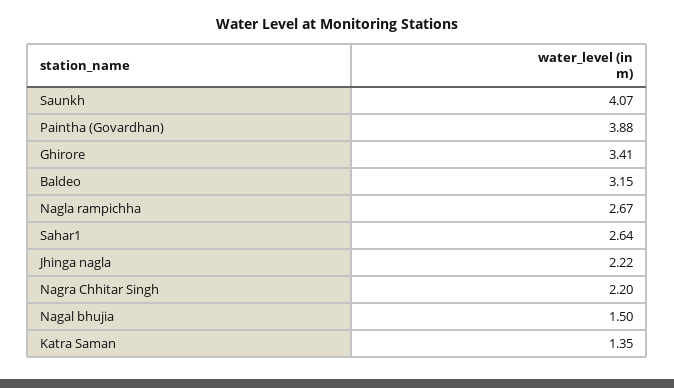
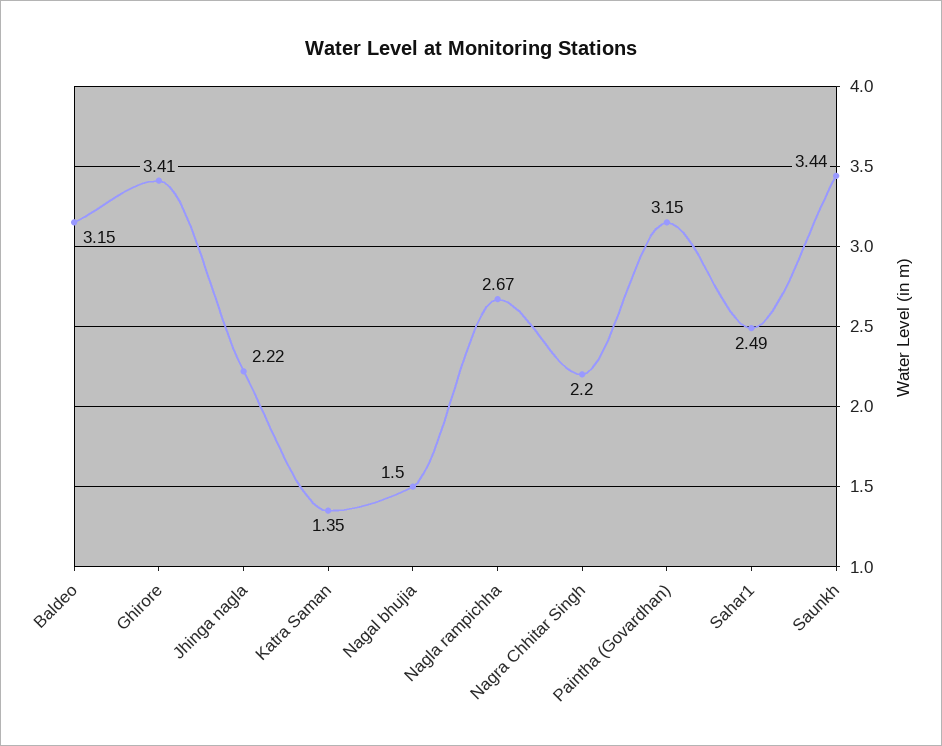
Saunkh: 4.07 -> 3.44
Paintha (Govardhan): 3.88 -> 3.15
Sahar1: 2.64 -> 2.49

